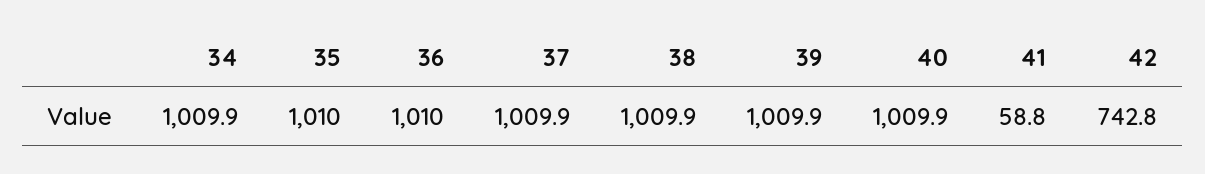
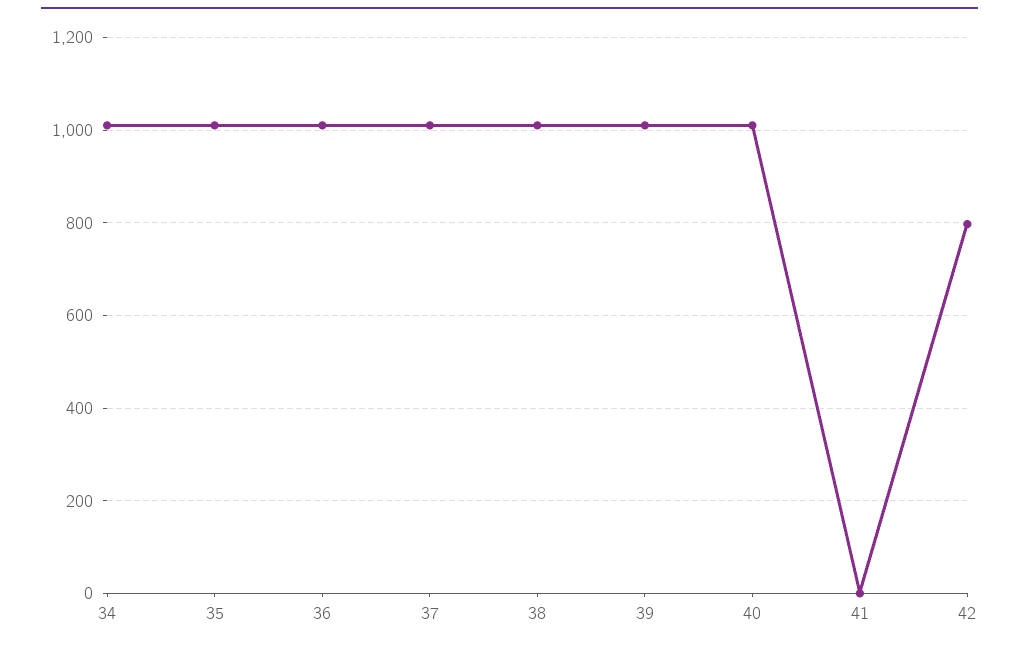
41: 58.8 -> 0
42: 742.8 -> 800

